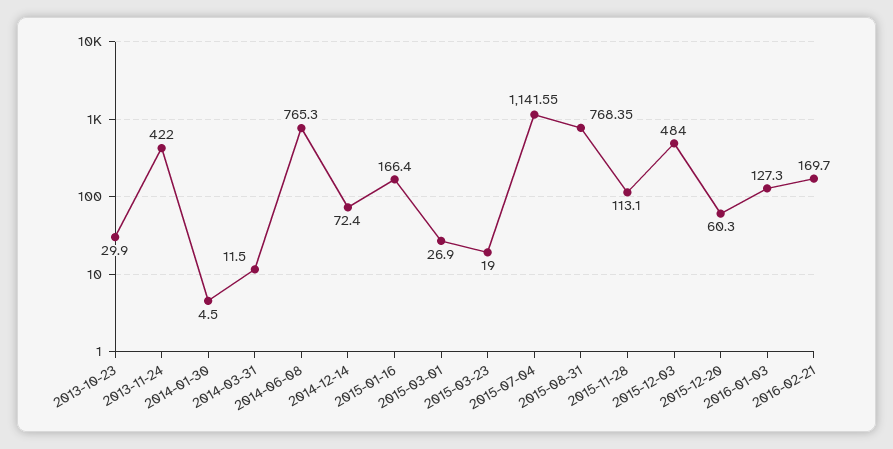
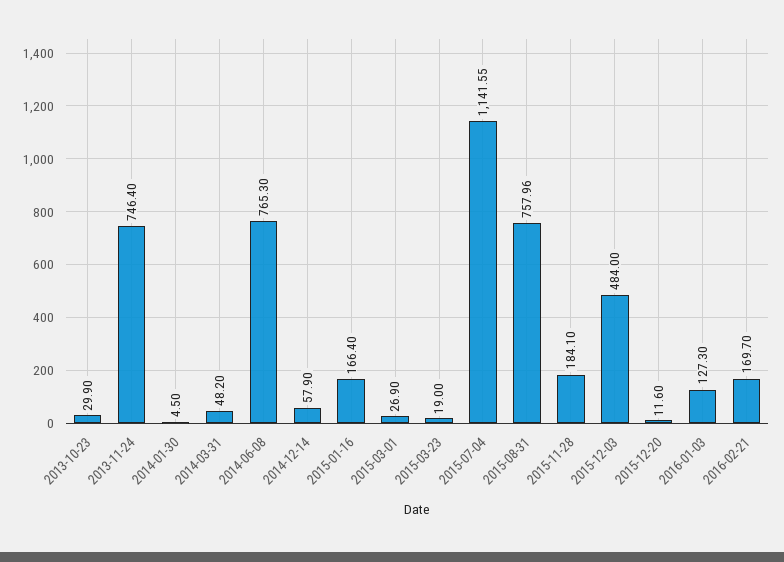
2013-11-24: 422 -> 746.4
2014-03-31: 11.5 -> 48.2
2014-12-14: 72.4 -> 57.9
2015-08-31: 768.35 -> 757.96
2015-11-28: 113.1 -> 184.1
2015-12-20: 60.3 -> 11.6

